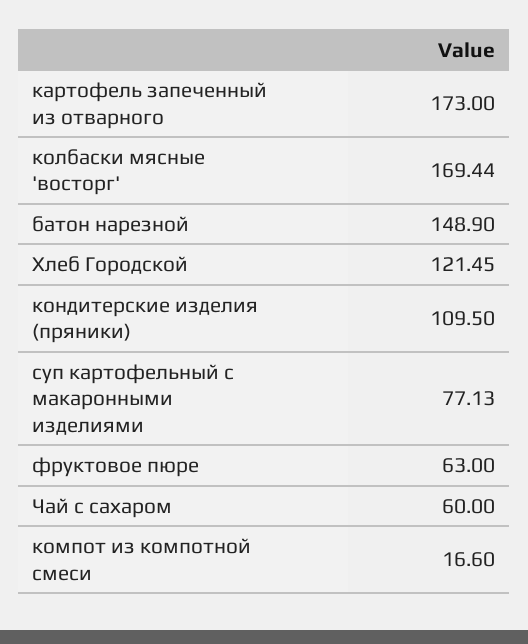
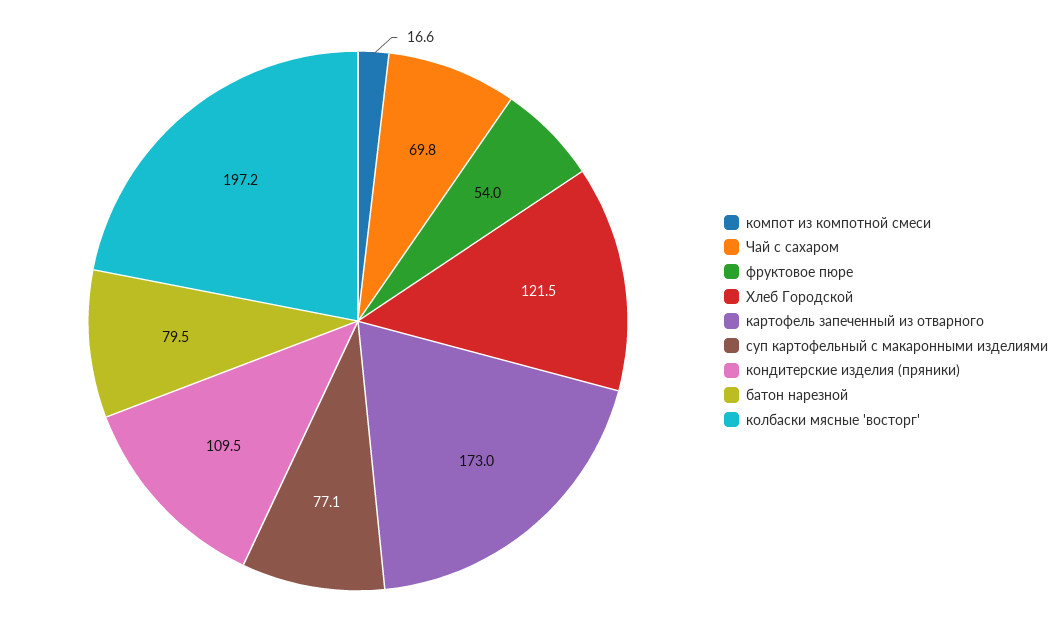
колбаски мясные 'восторг': 169.44 -> 197.2
батон нарезной: 148.9 -> 79.5
фруктовое пюре: 63 -> 54
Чай с сахаром: 60 -> 69.8

